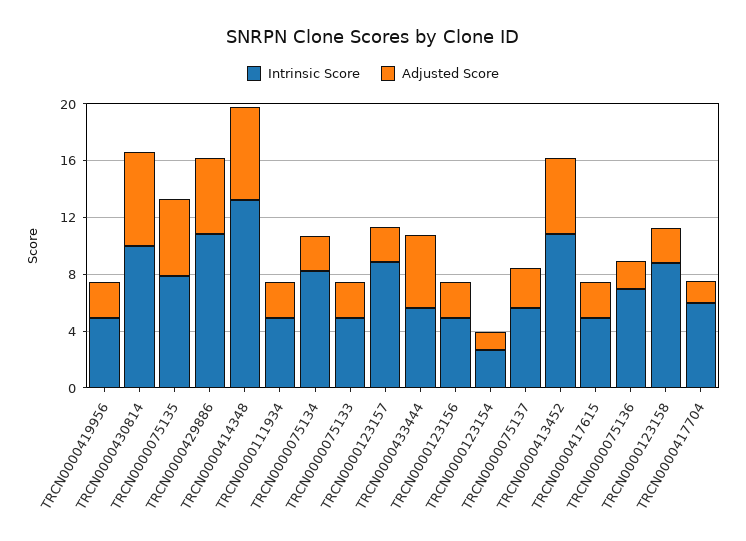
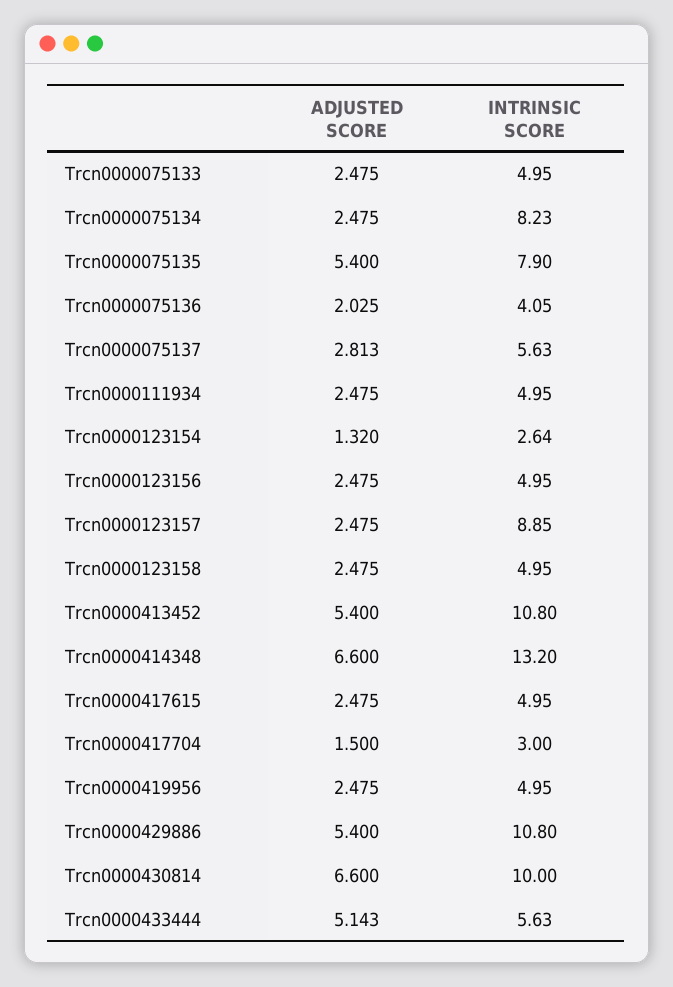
Intrinsic Score, TRCN0000075136: 7 -> 4.05
Intrinsic Score, TRCN0000123158: 9 -> 4.95
Intrinsic Score, TRCN0000417704: 6 -> 3

